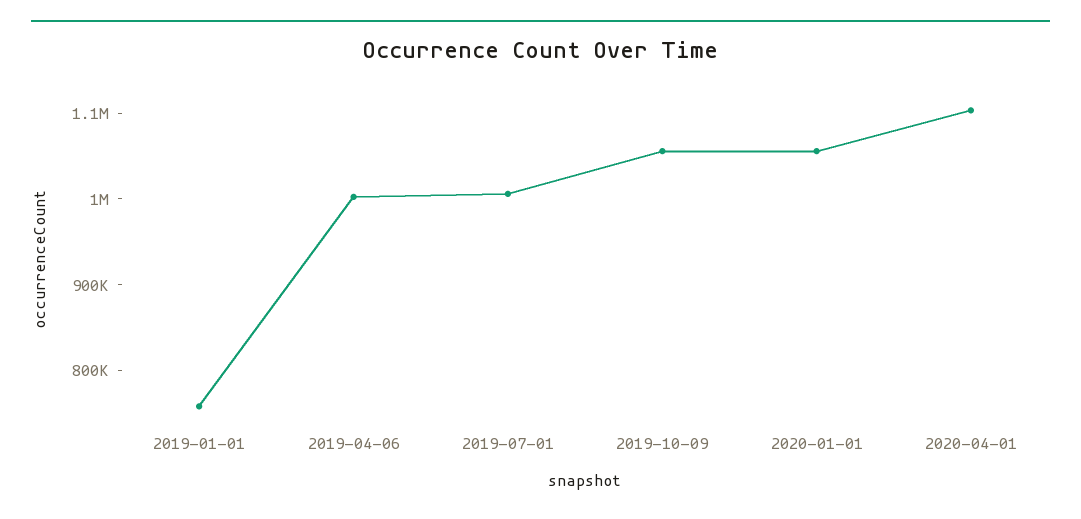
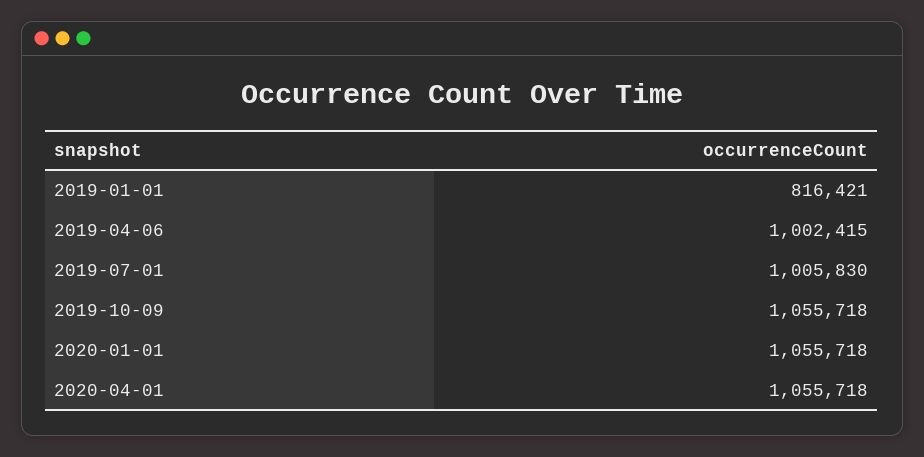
2019-01-01: 760000 -> 816421
2020-04-01: 1100000 -> 1055718

